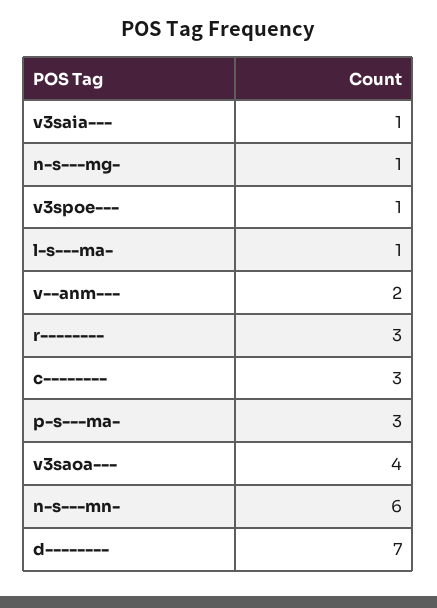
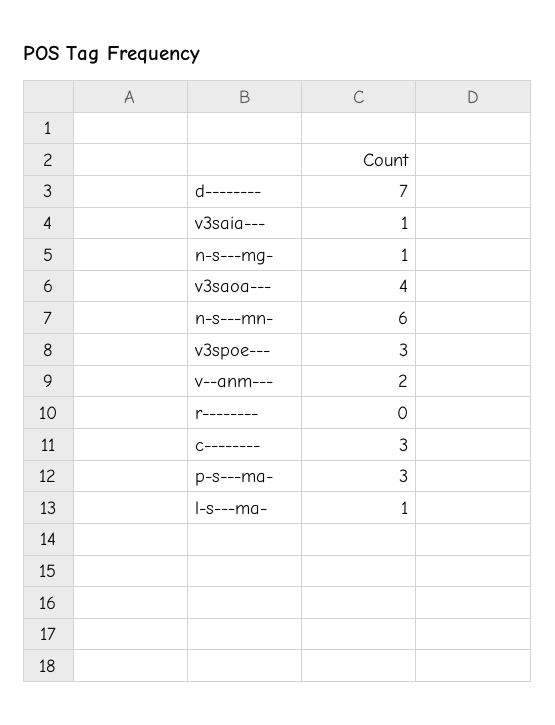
v3spoe---: 1 -> 3
r--------: 3 -> 0

